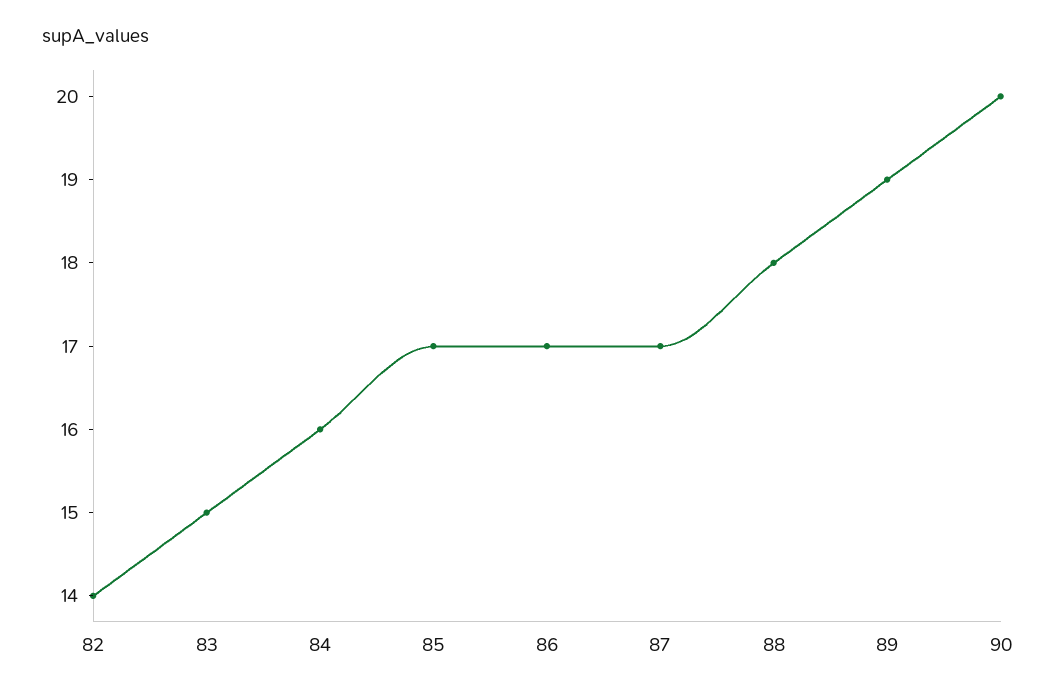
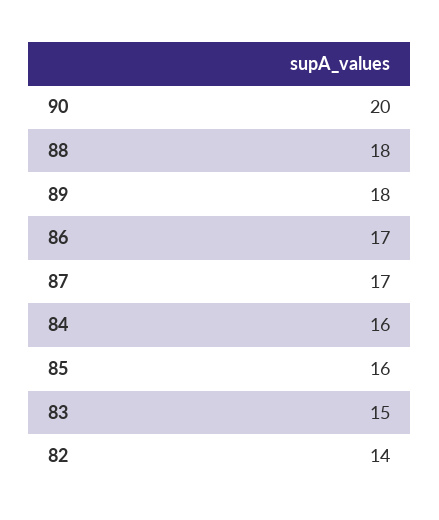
85: 17 -> 16
89: 19 -> 18

